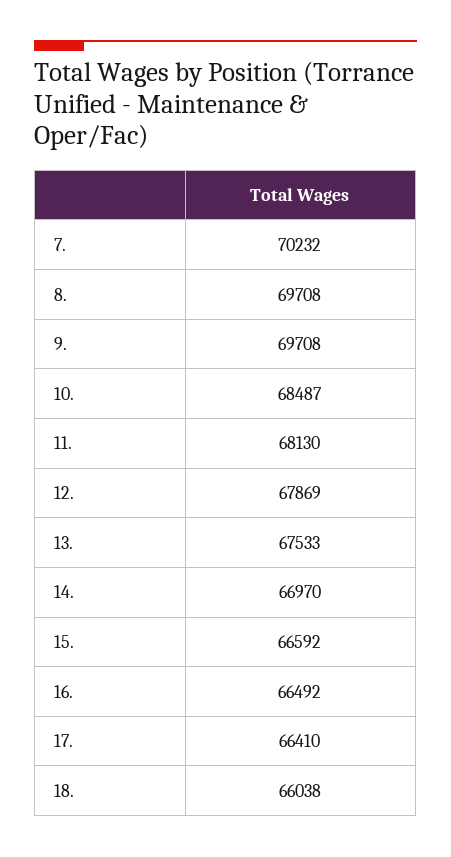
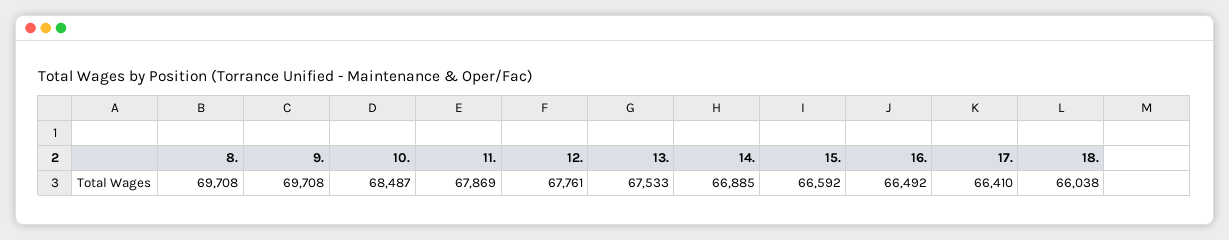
7.: 70232 -> none
11.: 68130 -> 67869
12.: 67869 -> 67761
14.: 66970 -> 66885

